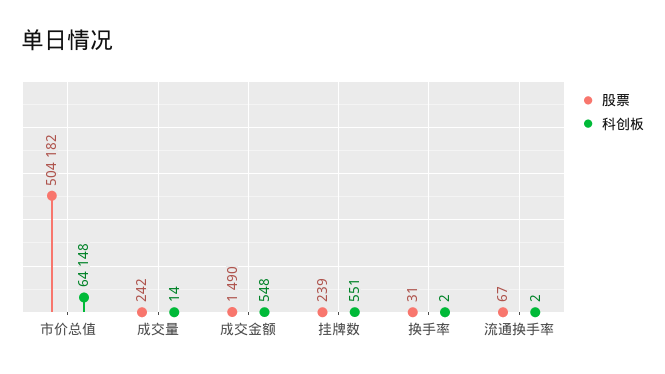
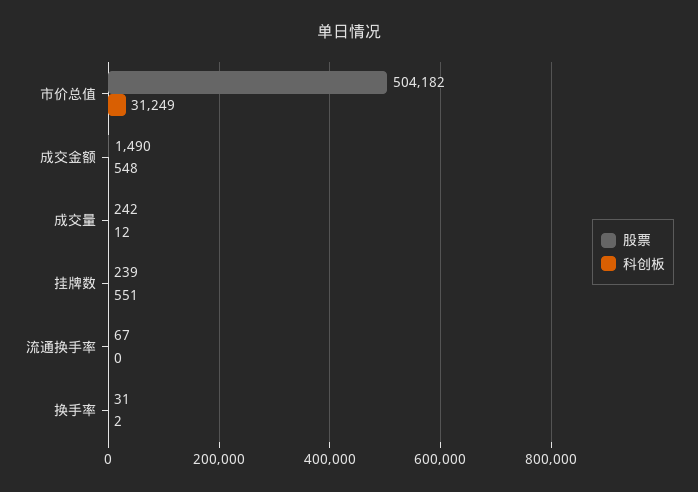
科创板, 市价总值: 64148 -> 31249
科创板, 成交量: 14 -> 12
科创板, 流通换手率: 2 -> 0

